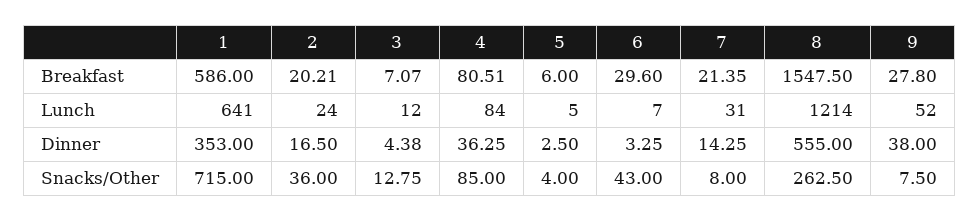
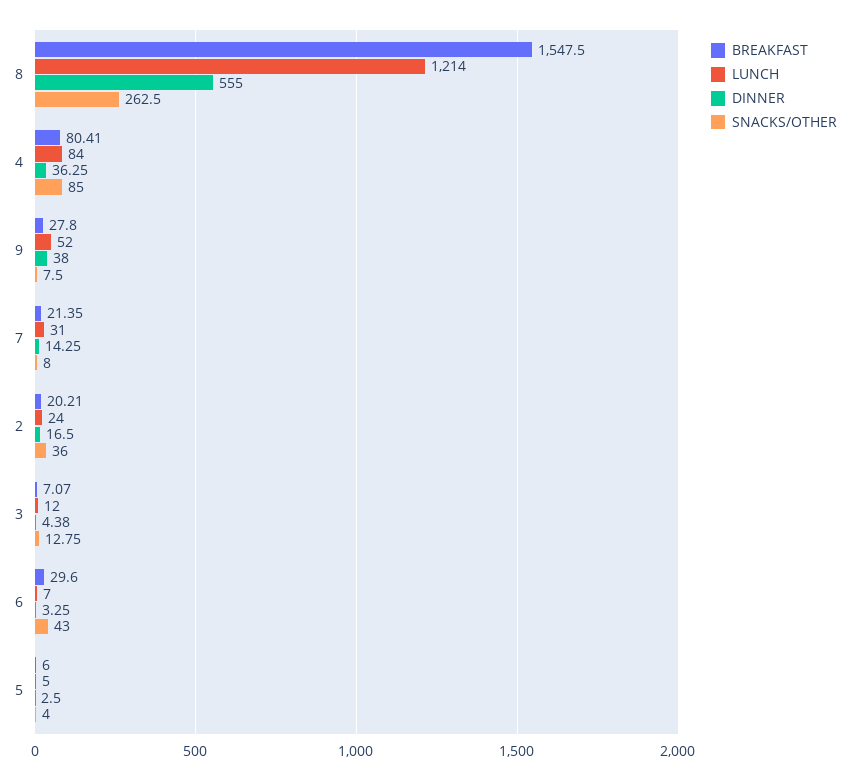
Breakfast, 1: 586 -> none
Breakfast, 4: 80.51 -> 80.41
Lunch, 1: 641 -> none
Dinner, 1: 353 -> none
Snacks/Other, 1: 715 -> none

